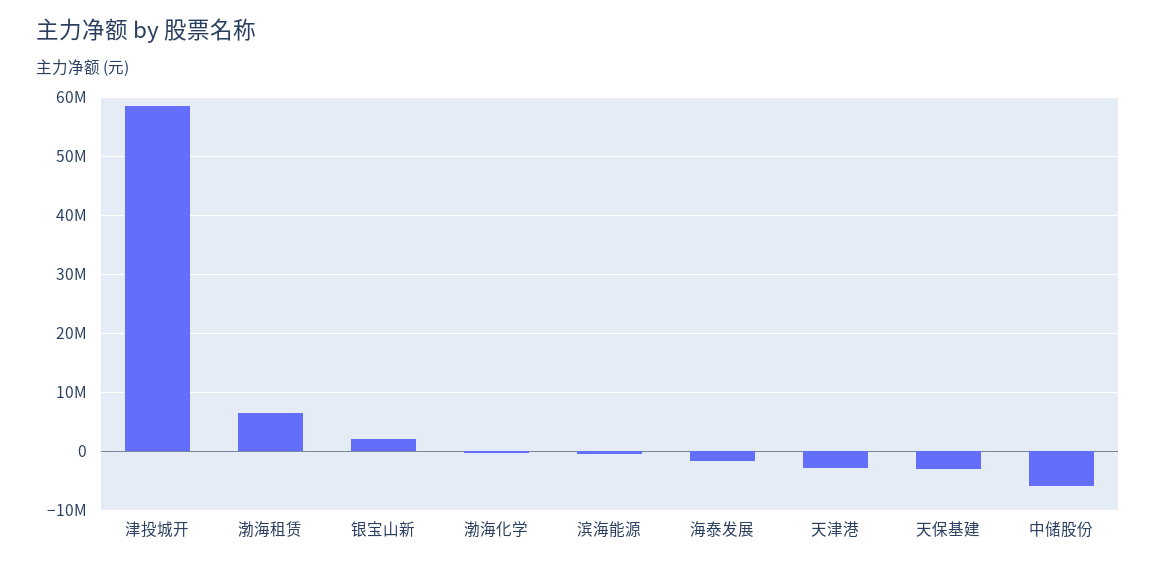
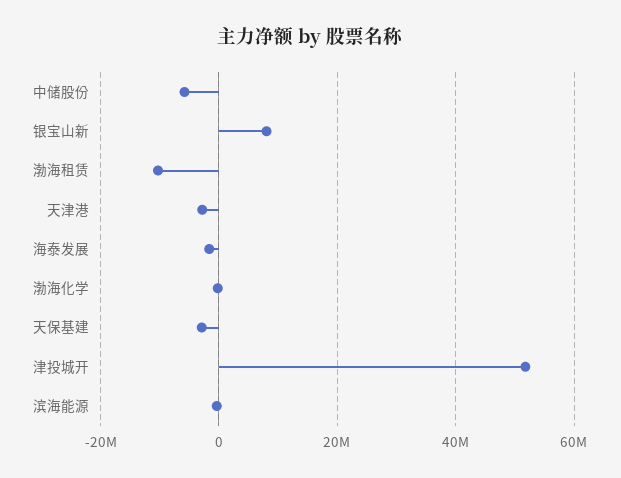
津投城开: 58000000 -> 52000000
渤海租赁: 6000000 -> -10000000
银宝山新: 2000000 -> 8000000

